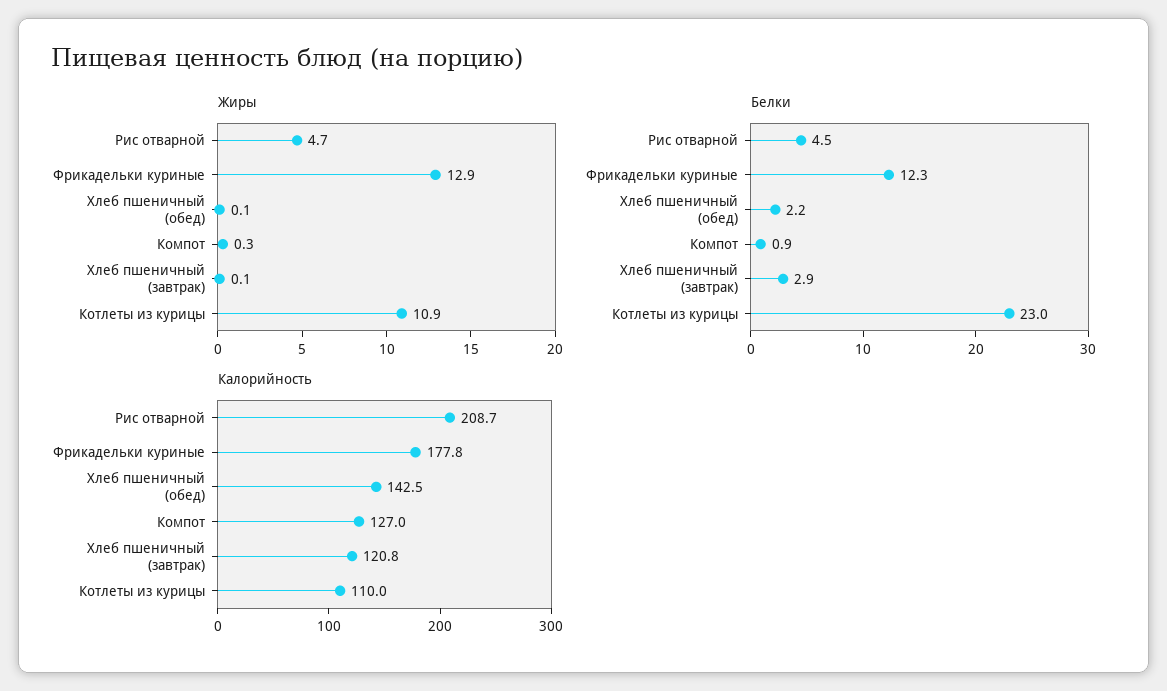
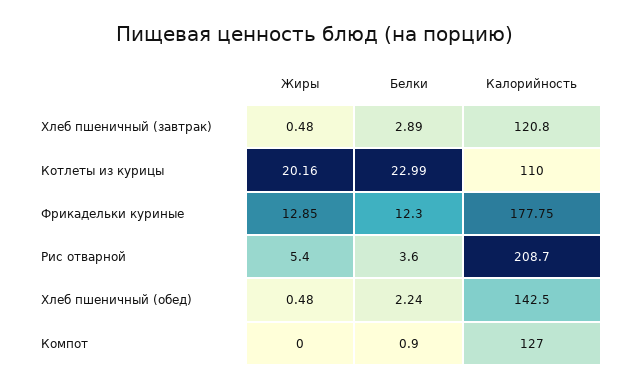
Жиры, Рис отварной: 4.7 -> 5.4
Жиры, Хлеб пшеничный (обед): 0.1 -> 0.48
Жиры, Компот: 0.3 -> 0
Жиры, Хлеб пшеничный (завтрак): 0.1 -> 0.48
Жиры, Котлеты из курицы: 10.9 -> 20.16
Белки, Рис отварной: 4.5 -> 3.6

